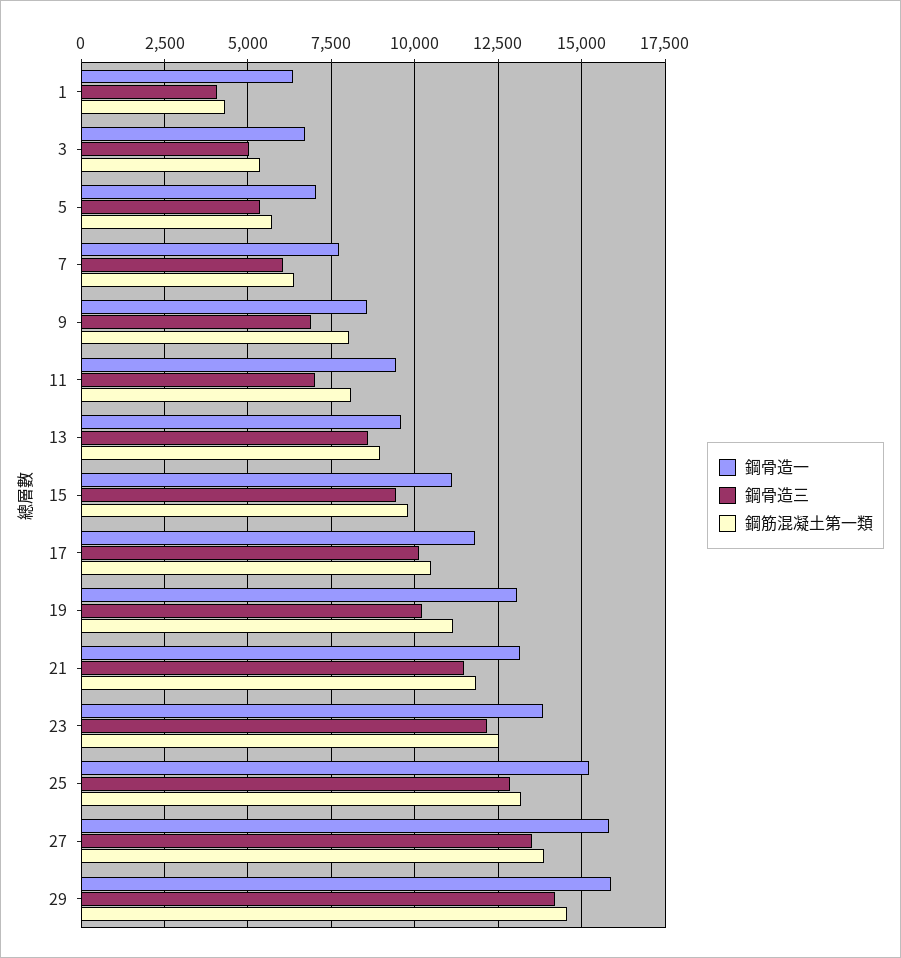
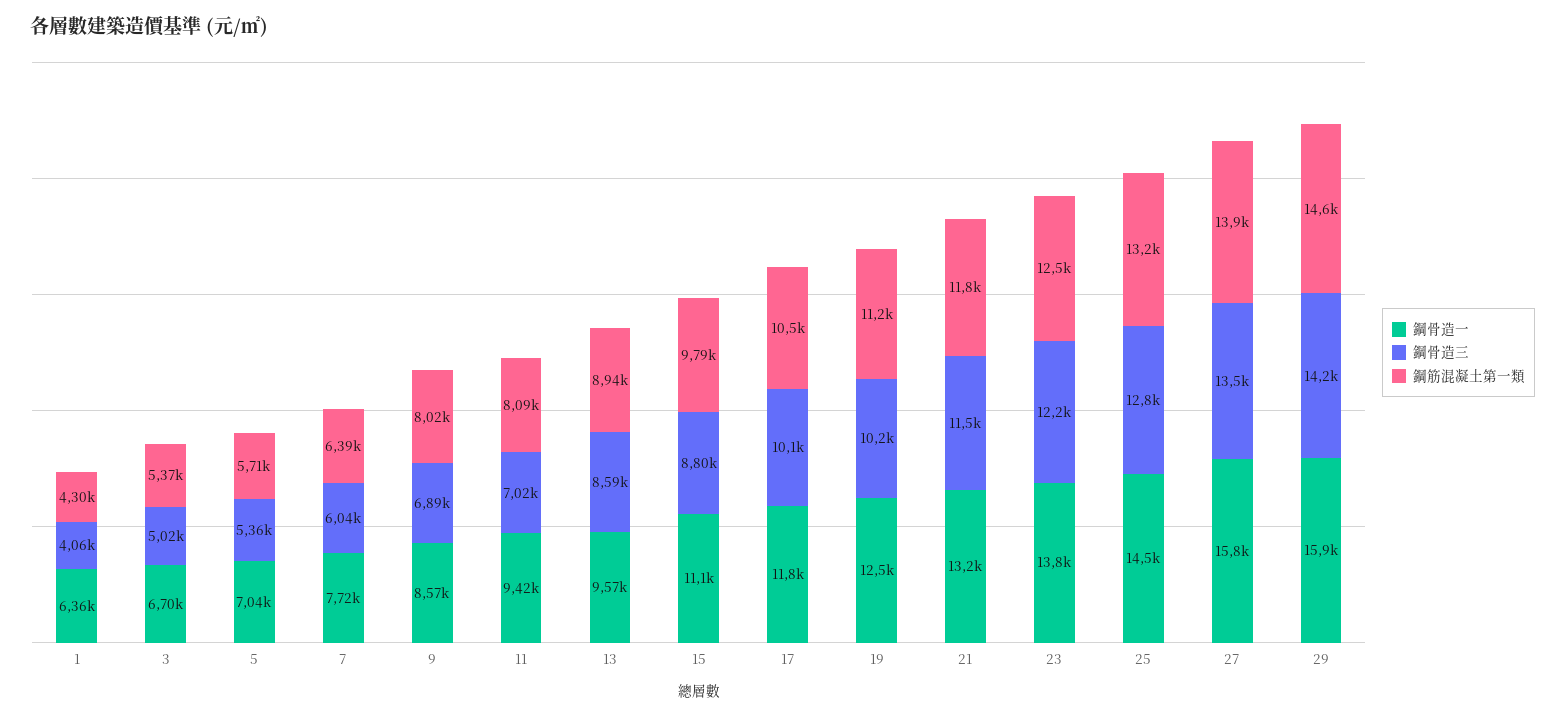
鋼骨造三, 15: 9500 -> 8800
鋼骨造一, 19: 13000 -> 12500
鋼骨造一, 25: 15250 -> 14500

